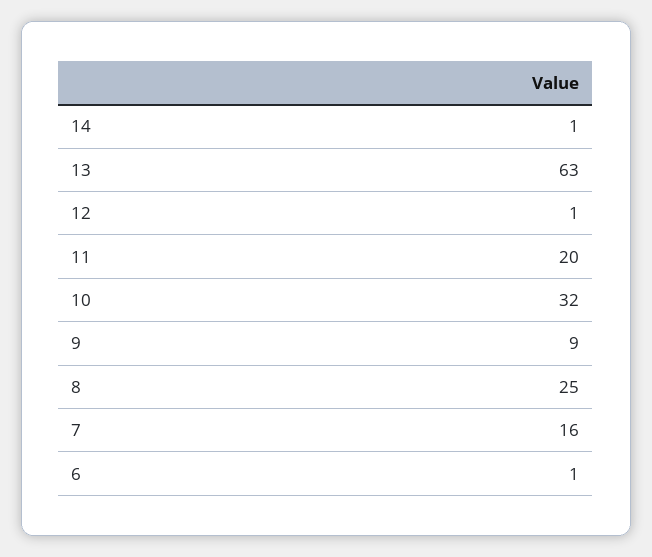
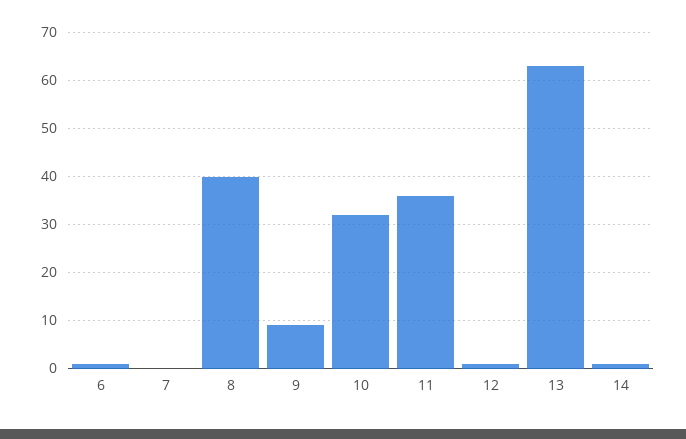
11: 20 -> 35
8: 25 -> 40
7: 16 -> 0

